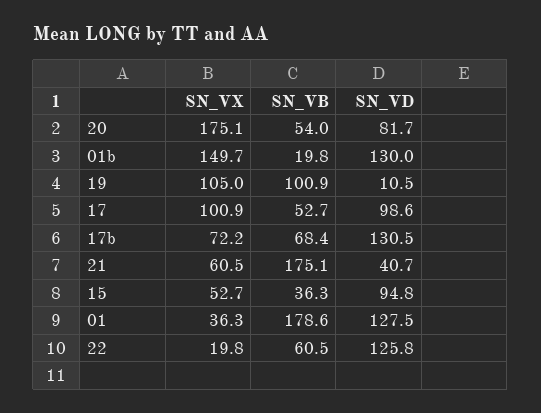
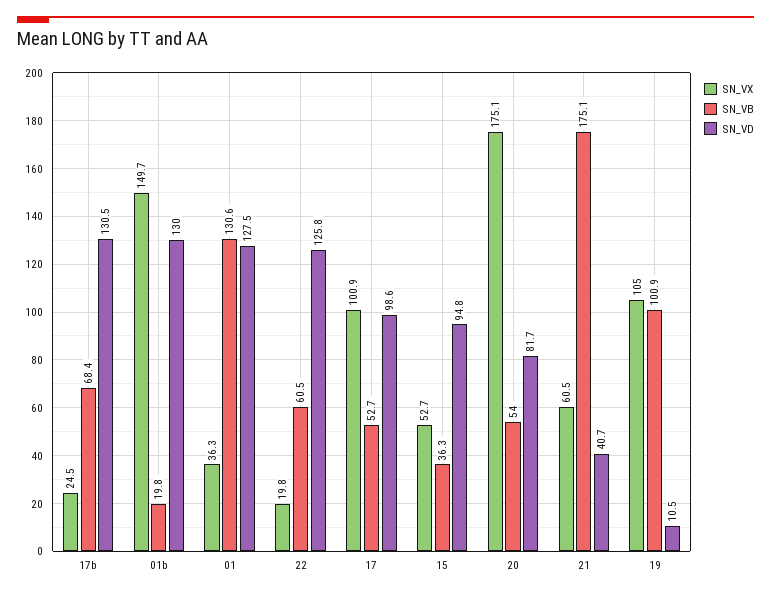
SN_VX, 17b: 72.2 -> 24.5
SN_VB, 01: 178.6 -> 130.6

